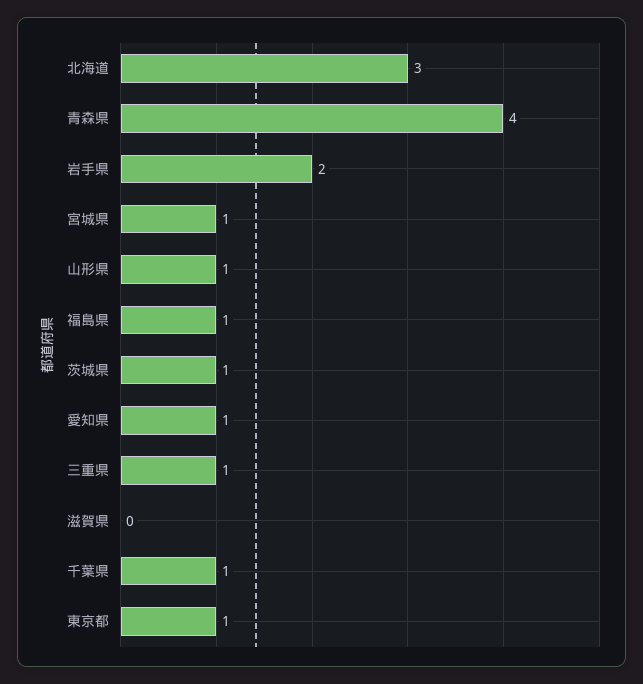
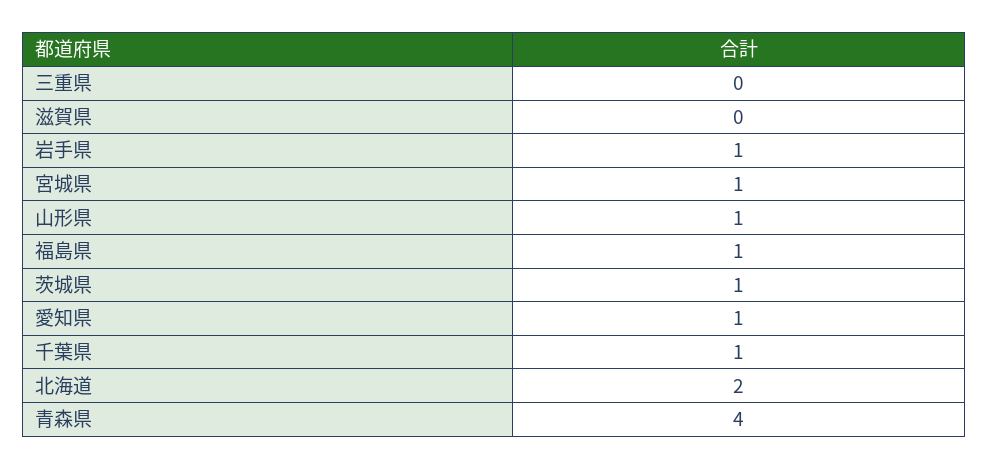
北海道: 3 -> 2
岩手県: 2 -> 1
三重県: 1 -> 0
東京都: 1 -> none

